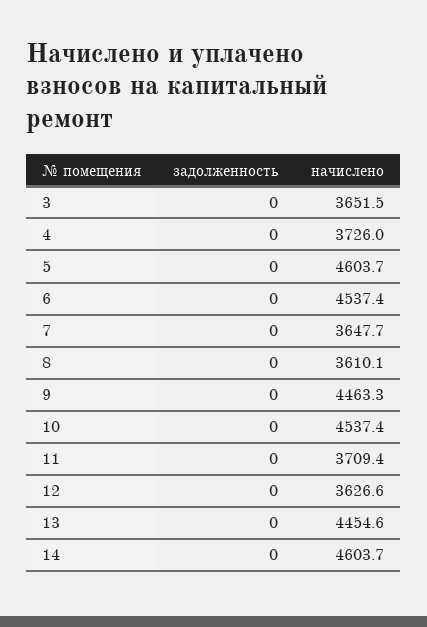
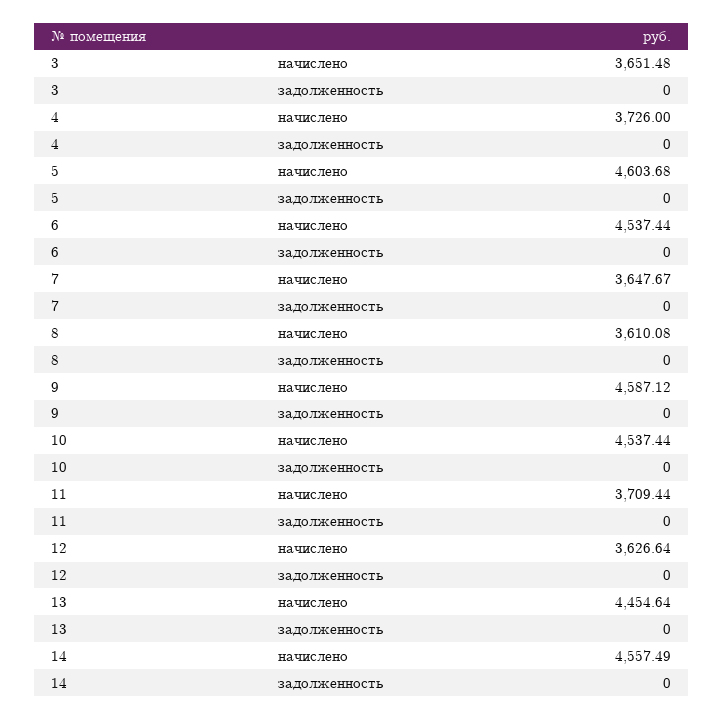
начислено, 9: 4463.3 -> 4587.12
начислено, 14: 4603.7 -> 4557.49

